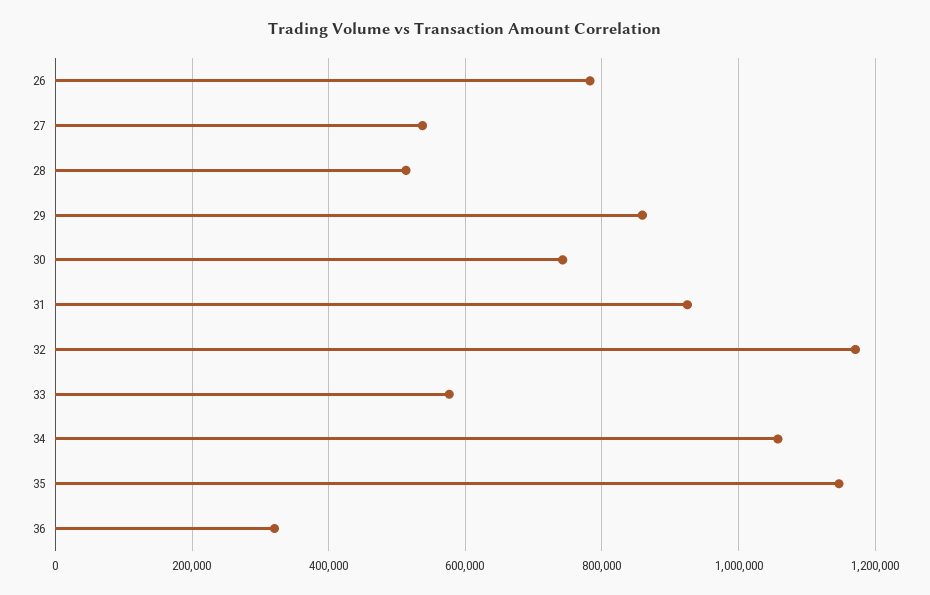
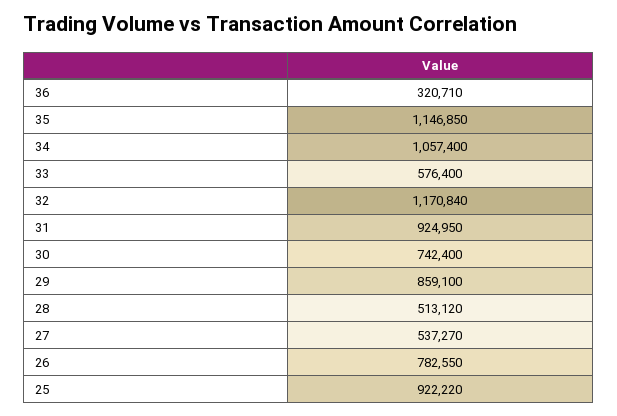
25: none -> 922220

